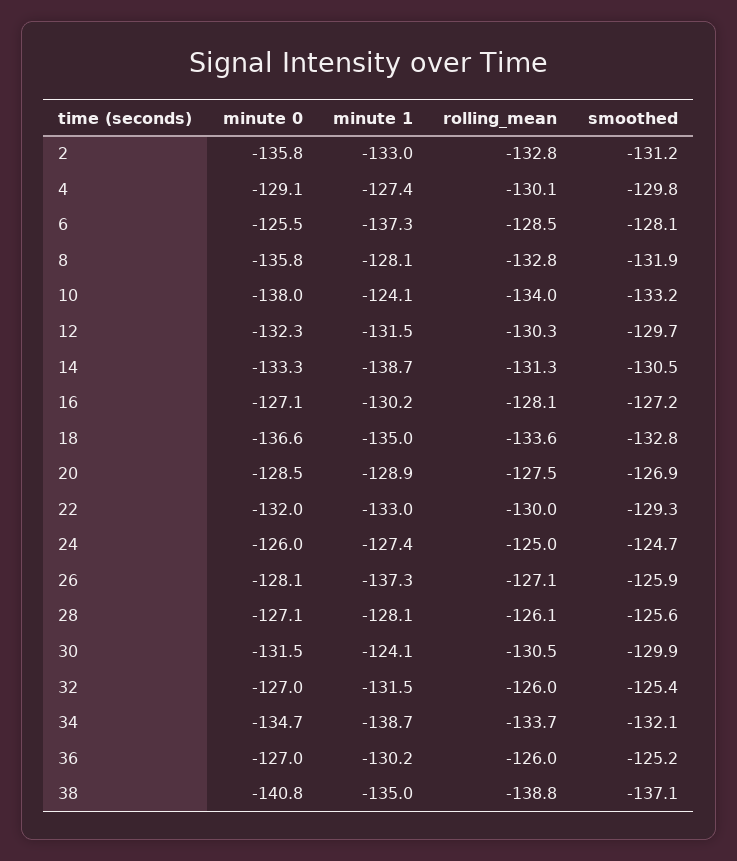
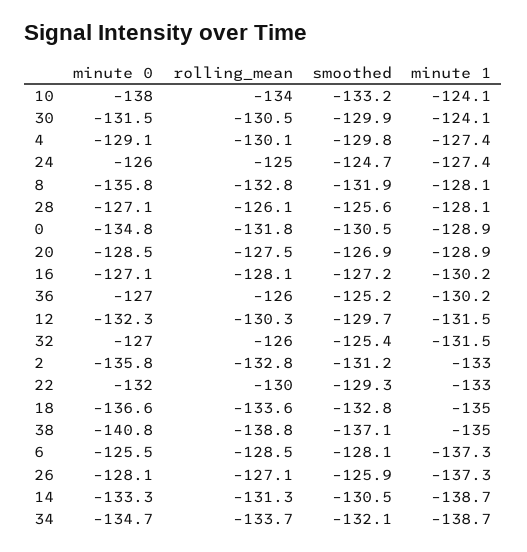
minute 0, 0: none -> -134.8
rolling_mean, 0: none -> -131.8
smoothed, 0: none -> -130.5
minute 1, 0: none -> -128.9

